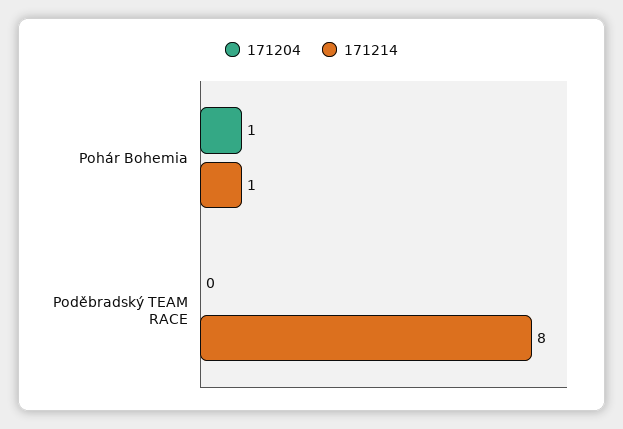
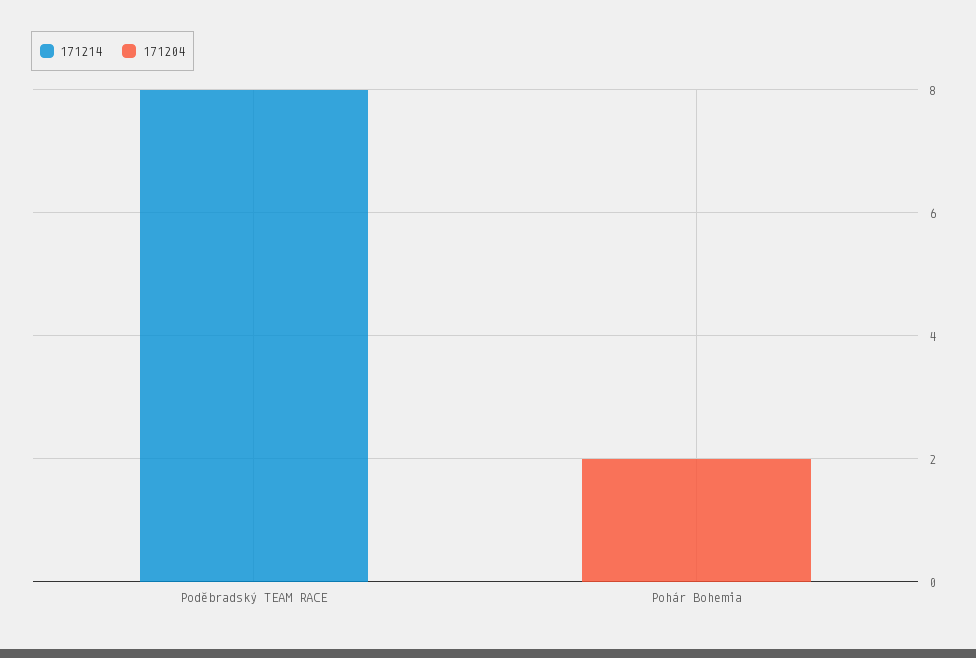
171204, Pohár Bohemia: 1 -> 2
171214, Pohár Bohemia: 1 -> 0

